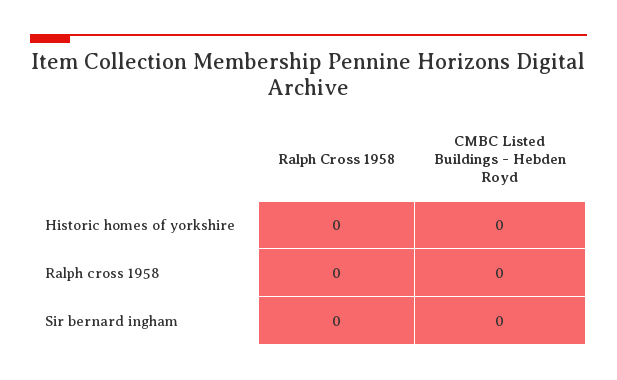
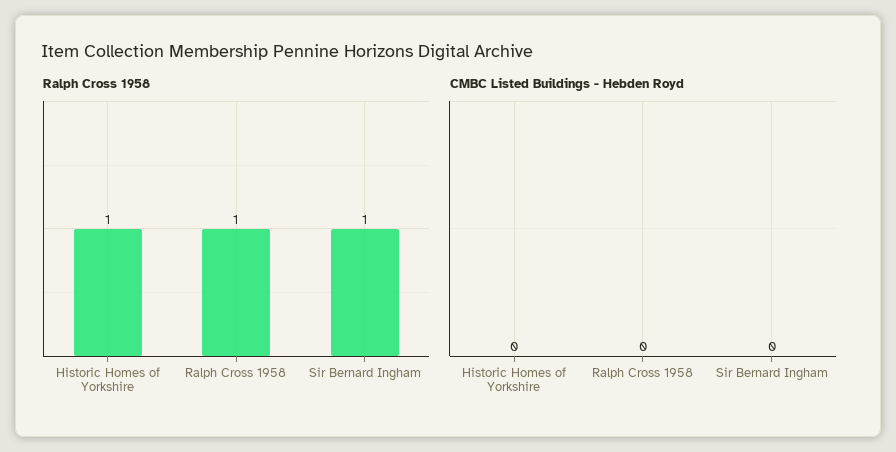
Ralph Cross 1958, Historic homes of yorkshire: 0 -> 1
Ralph Cross 1958, Ralph cross 1958: 0 -> 1
Ralph Cross 1958, Sir bernard ingham: 0 -> 1

